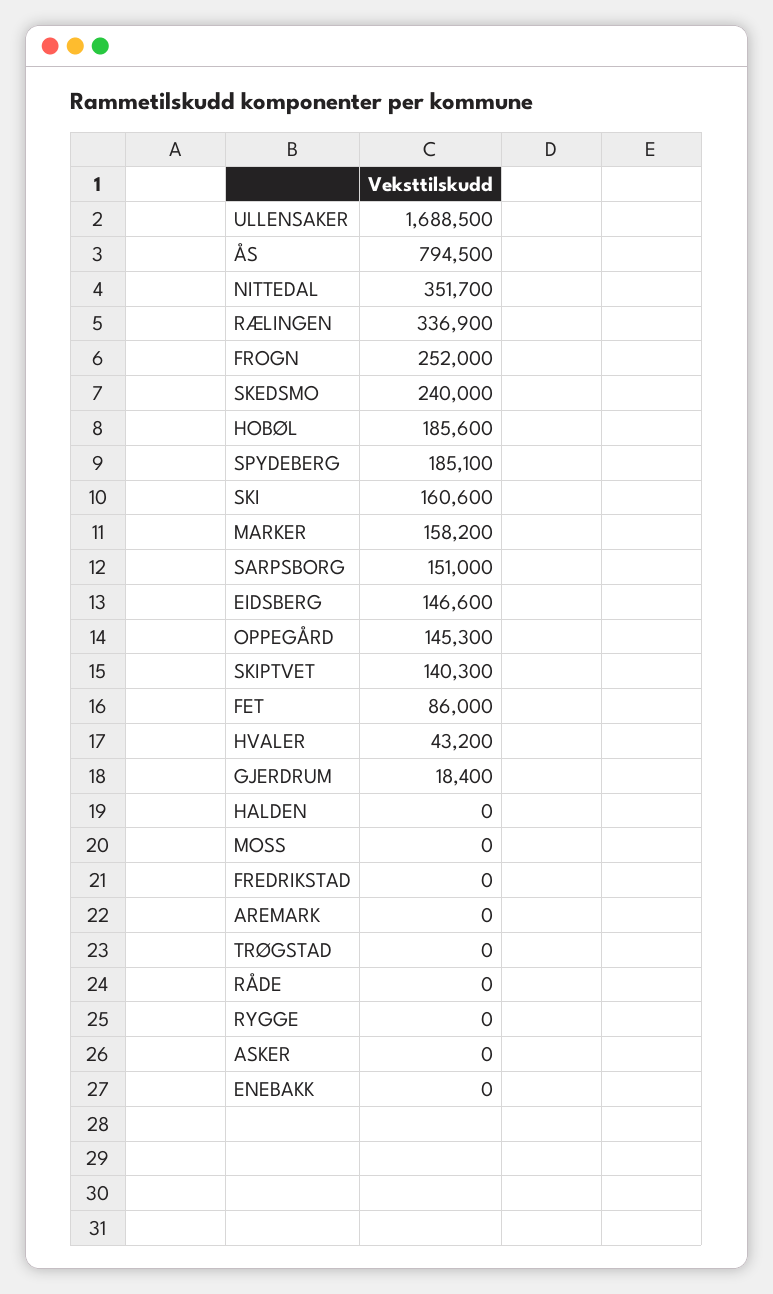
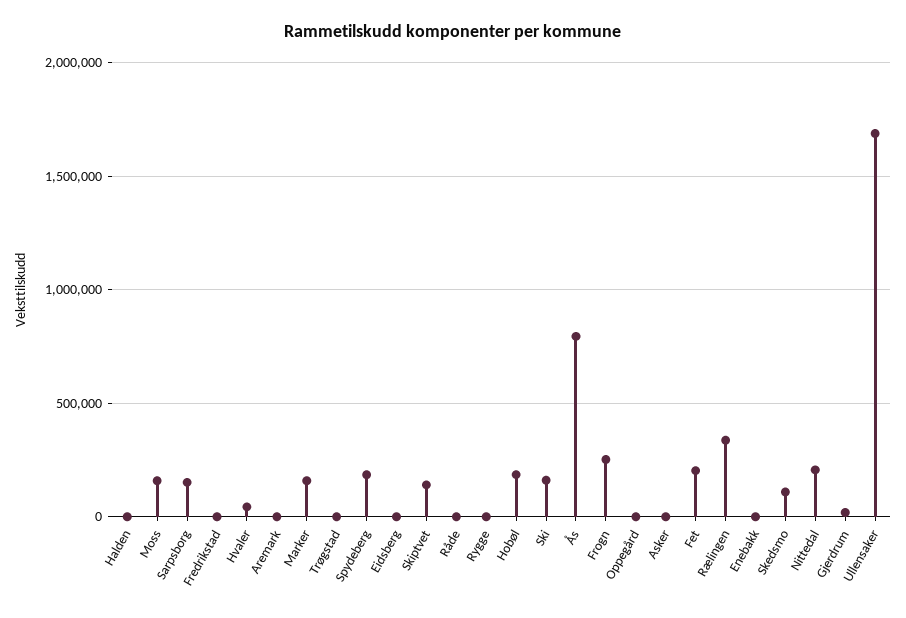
NITTEDAL: 351700 -> 200000
SKEDSMO: 240000 -> 100000
EIDSBERG: 146600 -> 0
OPPEGÅRD: 145300 -> 0
FET: 86000 -> 200000
MOSS: 0 -> 150000

